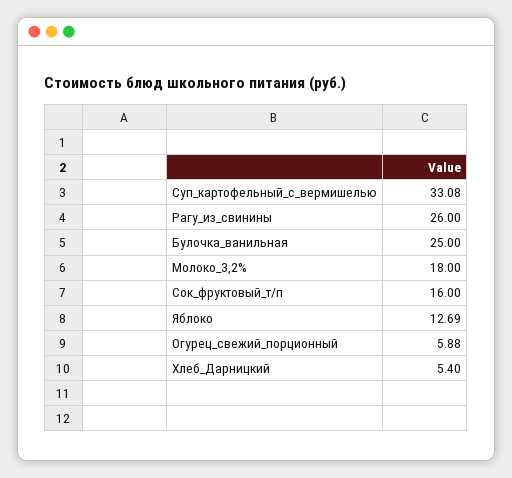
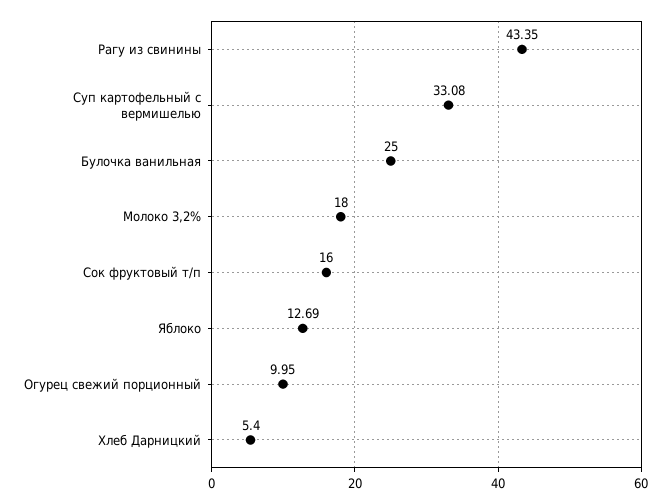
Рагу_из_свинины: 26 -> 43.35
Огурец_свежий_порционный: 5.88 -> 9.95

